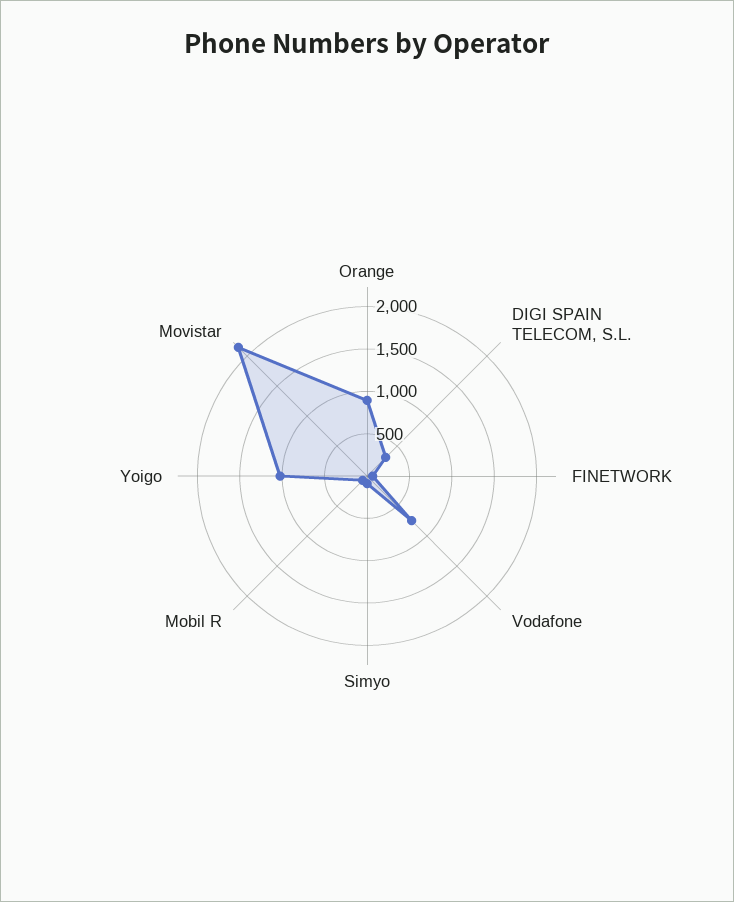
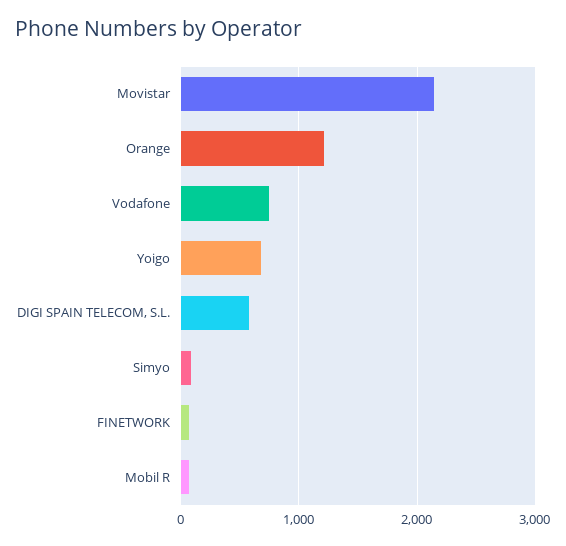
Orange: 900 -> 1200
DIGI SPAIN TELECOM, S.L.: 300 -> 600
Yoigo: 1000 -> 700

